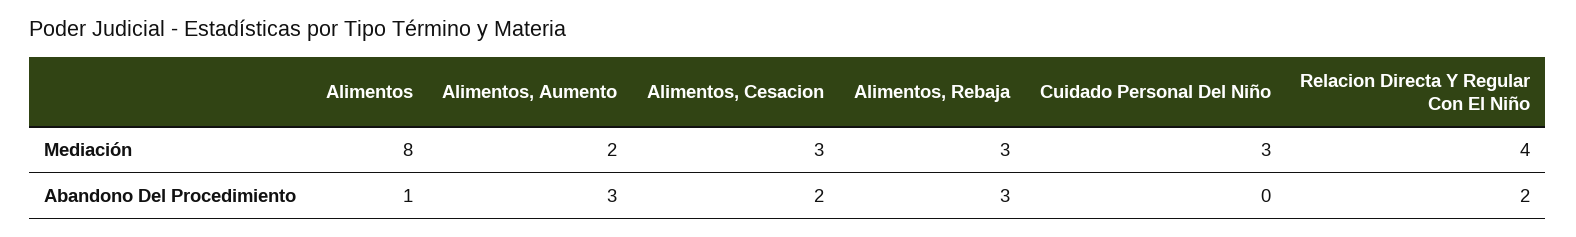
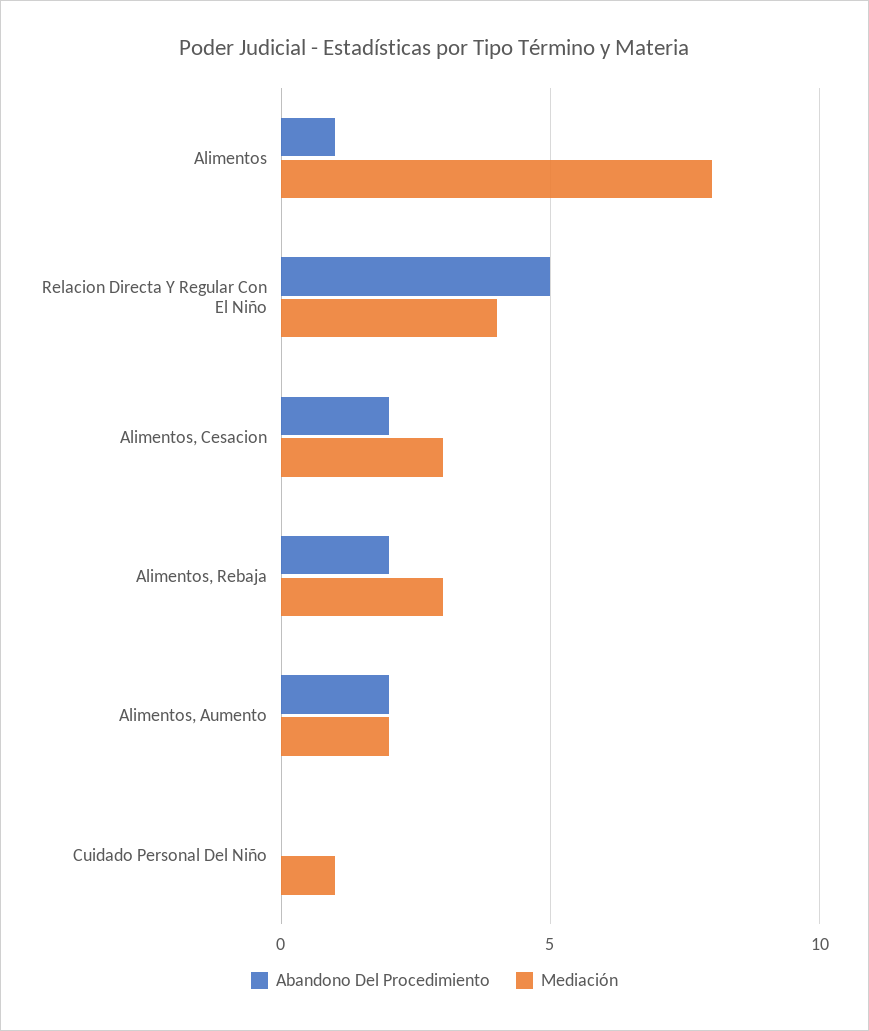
Mediación, Cuidado Personal Del Niño: 3 -> 1
Abandono Del Procedimiento, Alimentos, Aumento: 3 -> 2
Abandono Del Procedimiento, Alimentos, Rebaja: 3 -> 2
Abandono Del Procedimiento, Relacion Directa Y Regular Con El Niño: 2 -> 5

